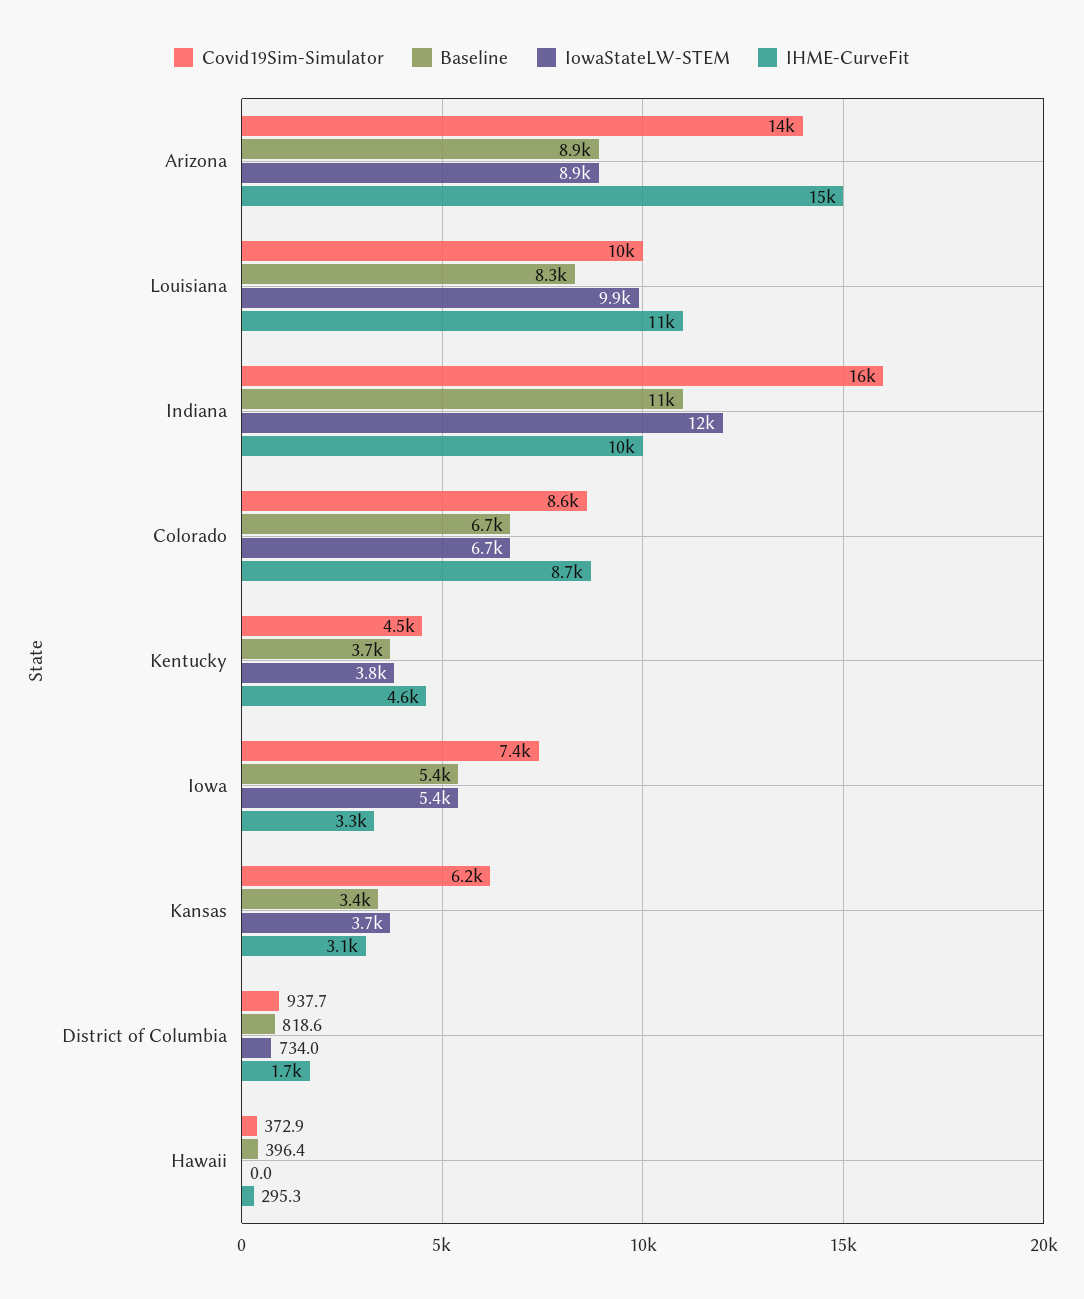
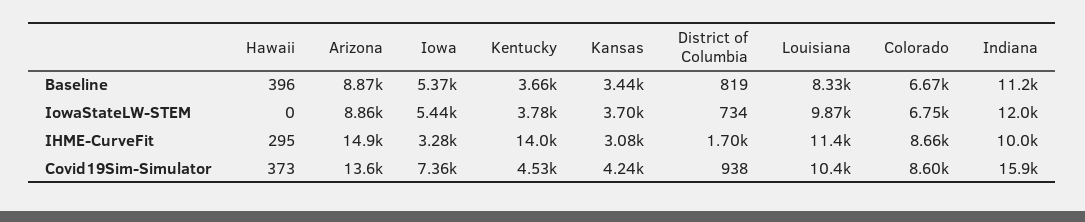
IHME-CurveFit, Kentucky: 4600 -> 14000
Covid19Sim-Simulator, Kansas: 6200 -> 4240

